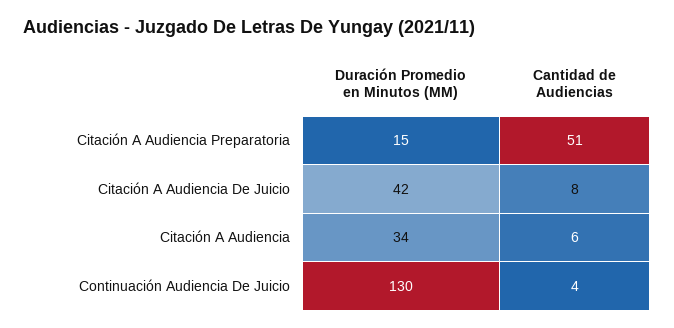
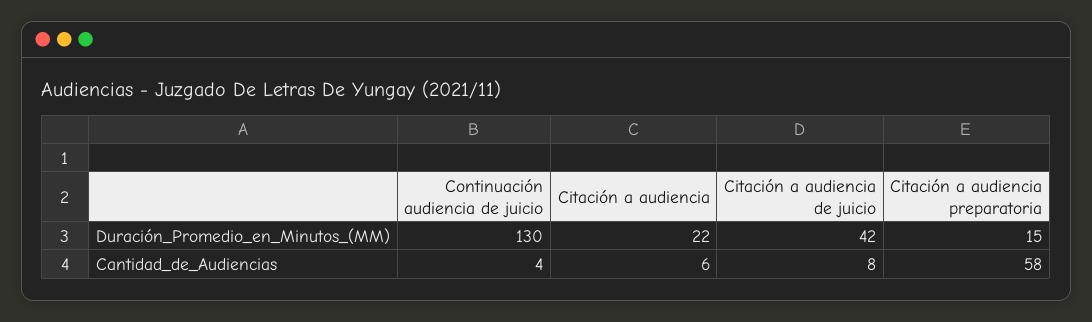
Cantidad de Audiencias, Citación A Audiencia Preparatoria: 51 -> 58
Duración Promedio en Minutos (MM), Citación A Audiencia: 34 -> 22

